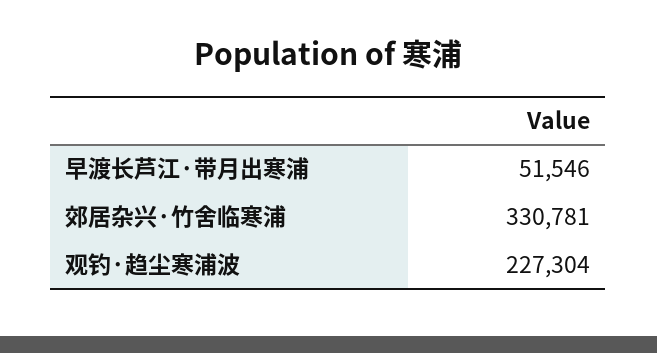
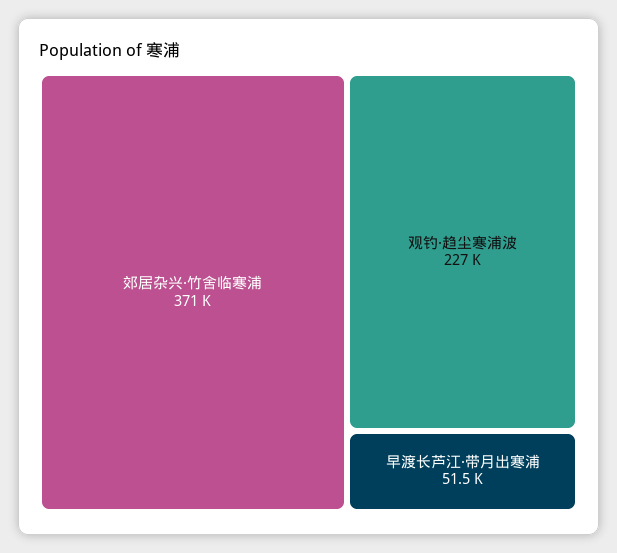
郊居杂兴·竹舍临寒浦: 330781 -> 371000

